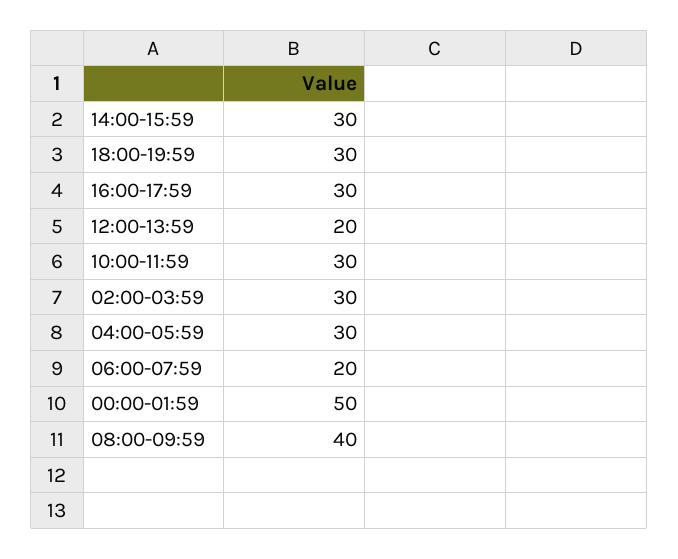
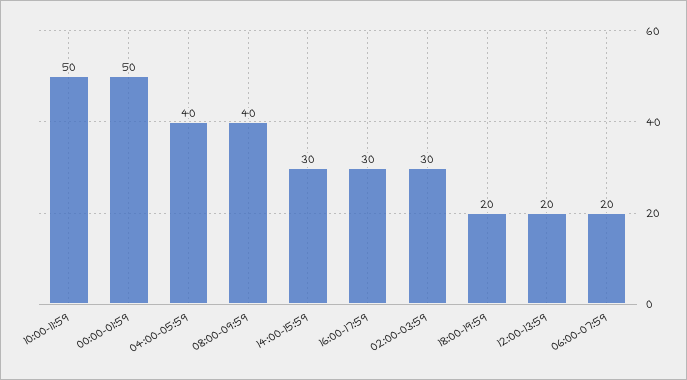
18:00-19:59: 30 -> 20
10:00-11:59: 30 -> 50
04:00-05:59: 30 -> 40

